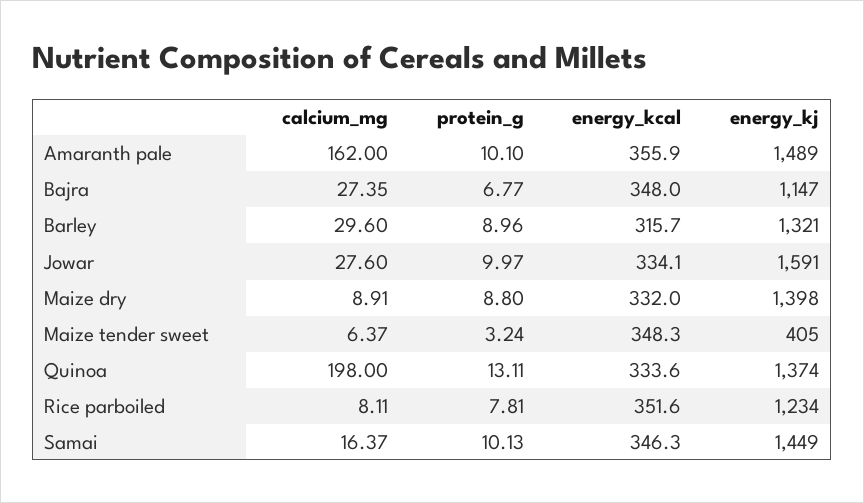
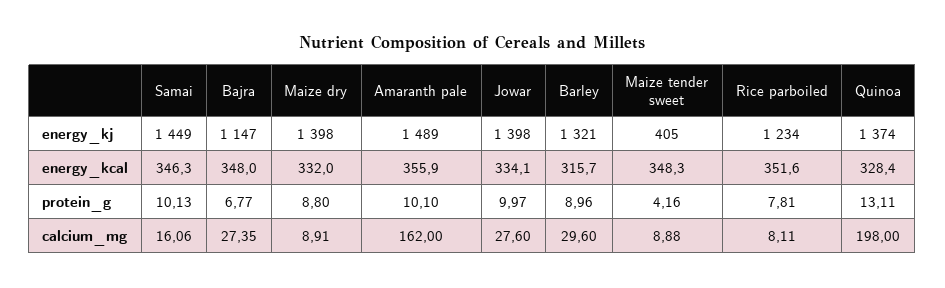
energy_kj, Jowar: 1591 -> 1398
calcium_mg, Maize tender sweet: 6.37 -> 8.88
protein_g, Maize tender sweet: 3.24 -> 4.16
energy_kcal, Quinoa: 333.6 -> 328.4
calcium_mg, Samai: 16.37 -> 16.06

